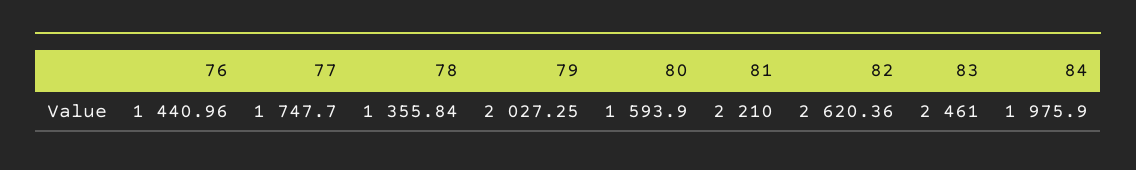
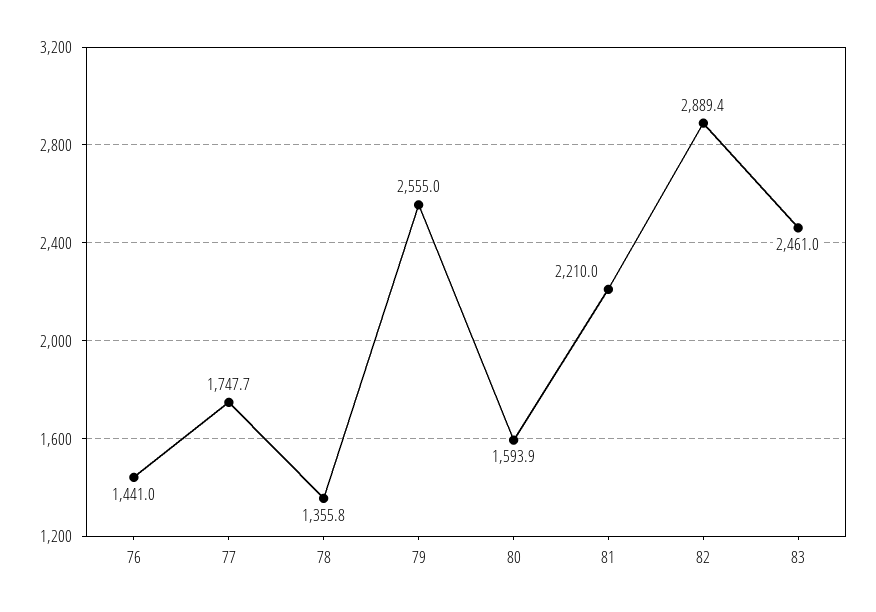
79: 2027.25 -> 2555
82: 2620.36 -> 2889.4
84: 1975.9 -> none

